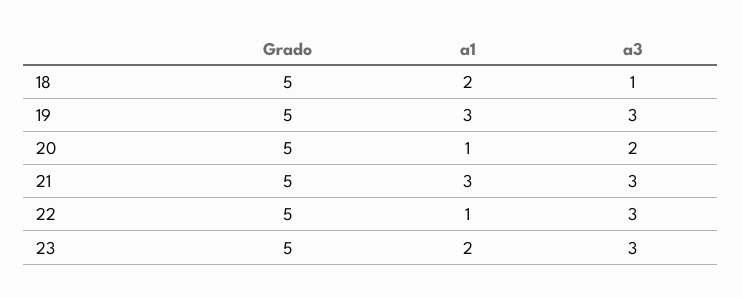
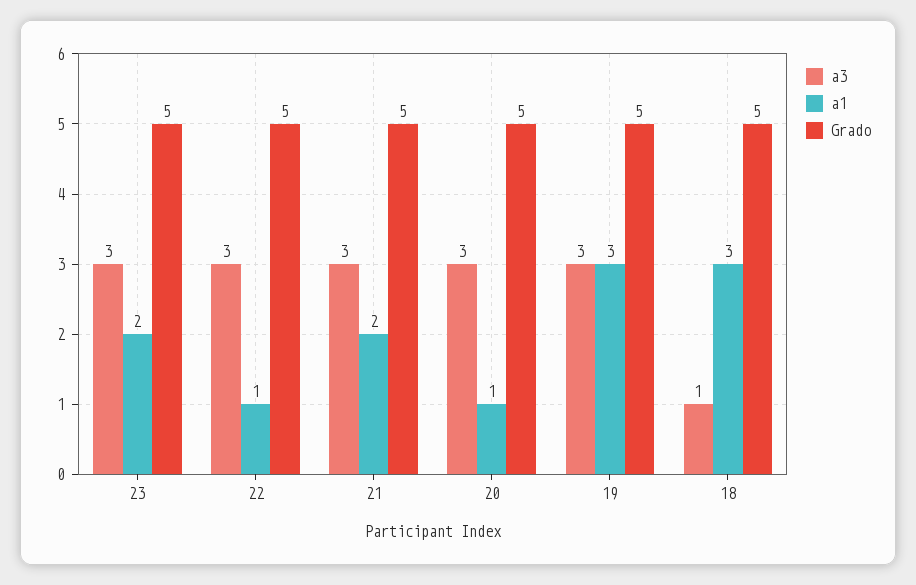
a1, 18: 2 -> 3
a3, 20: 2 -> 3
a1, 21: 3 -> 2

